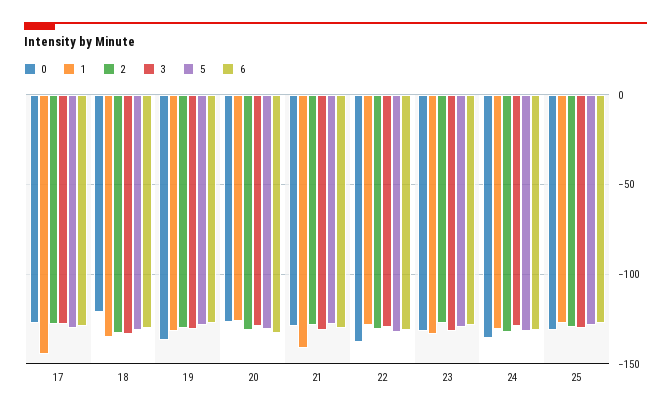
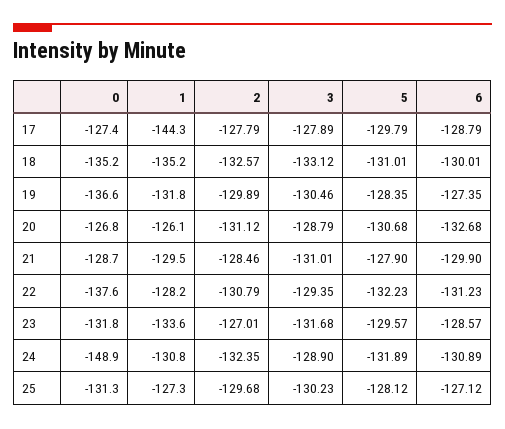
0, 18: -120 -> -135.2
1, 21: -140 -> -129.5
0, 24: -135 -> -148.9

